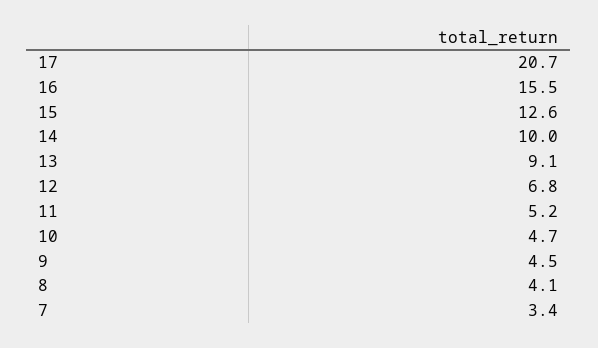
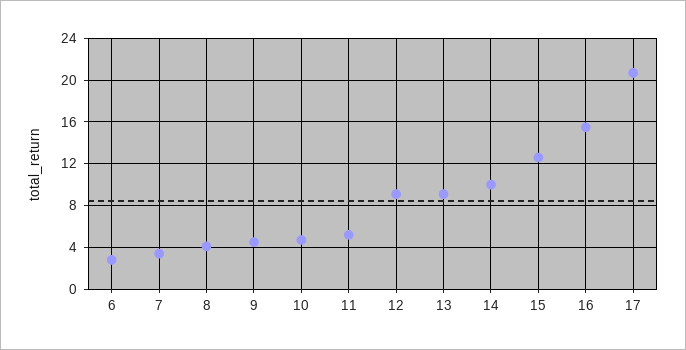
12: 6.8 -> 9
6: none -> 3

